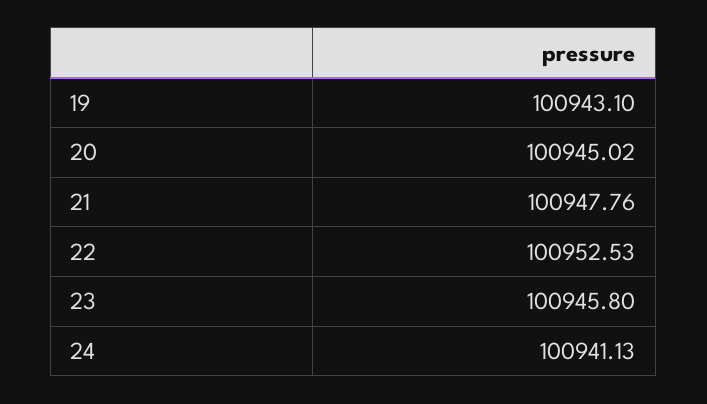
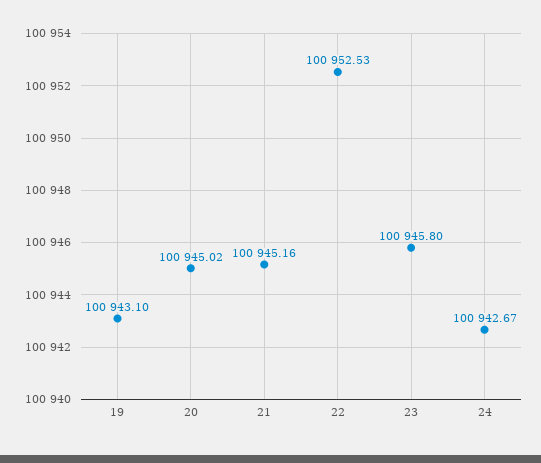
21: 100947.76 -> 100945.16
24: 100941.13 -> 100942.67

